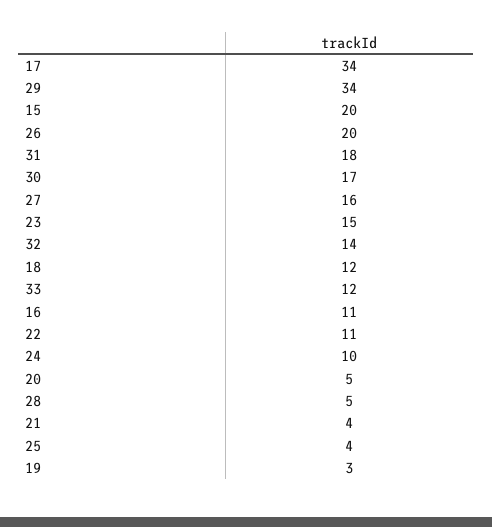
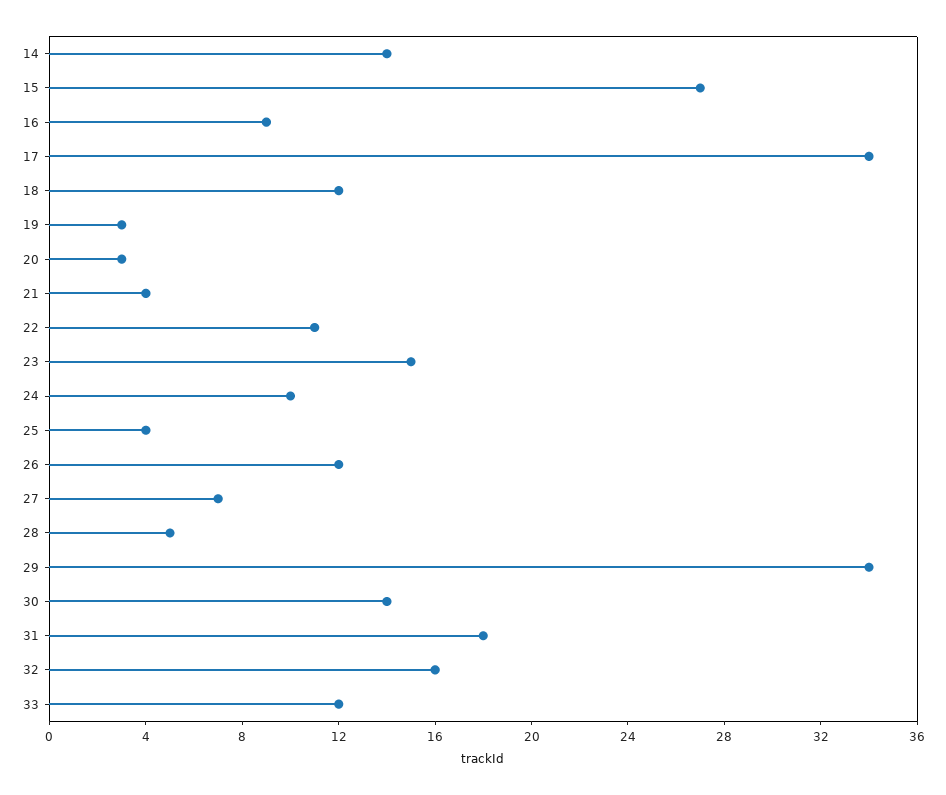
15: 20 -> 27
26: 20 -> 12
30: 17 -> 14
27: 16 -> 7
32: 14 -> 16
16: 11 -> 9
20: 5 -> 3
14: none -> 14

